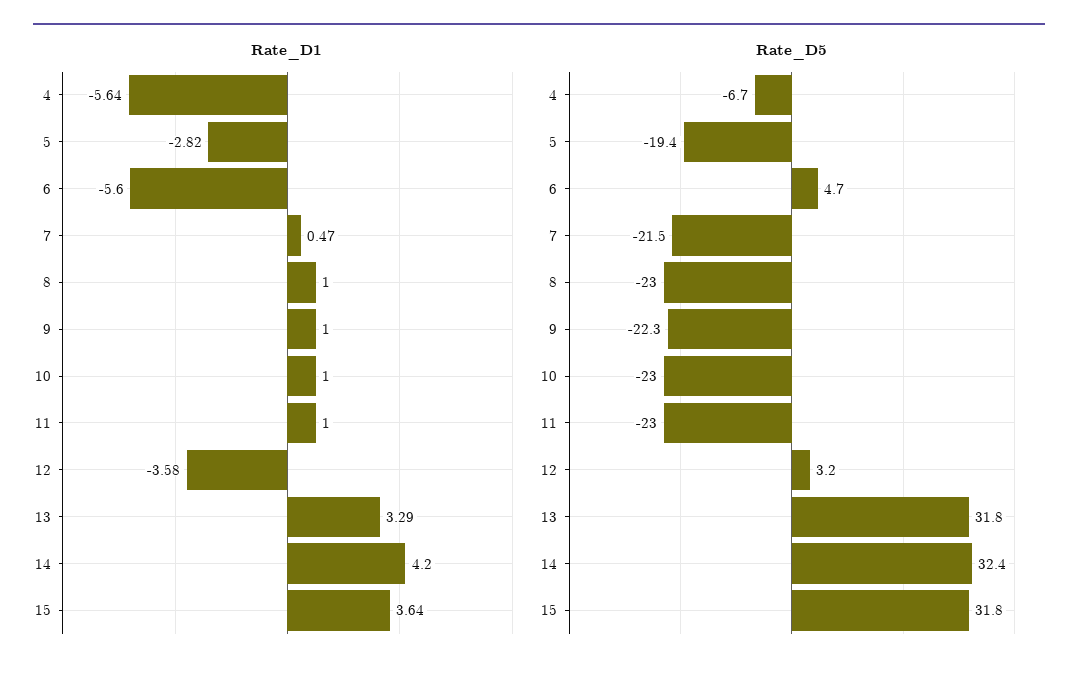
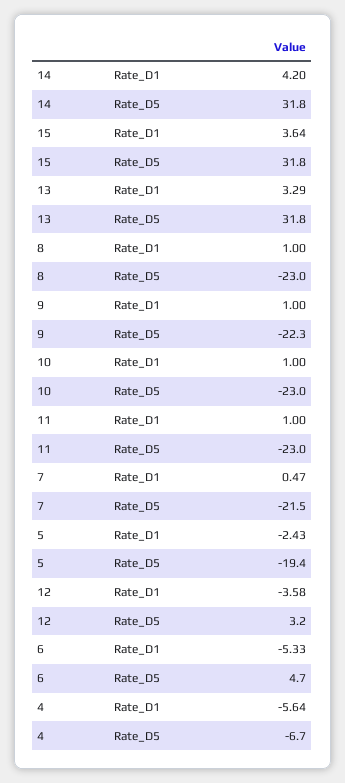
Rate_D1, 5: -2.82 -> -2.43
Rate_D1, 6: -5.6 -> -5.33
Rate_D5, 14: 32.4 -> 31.8

